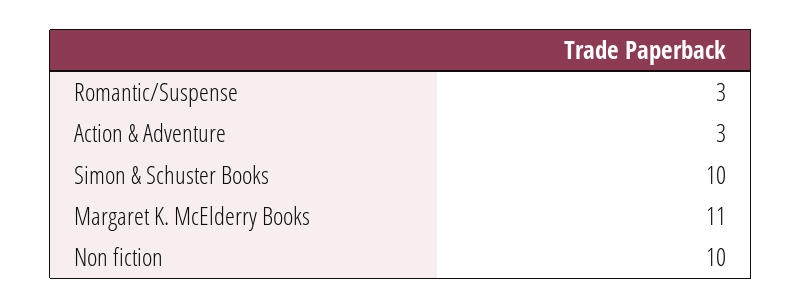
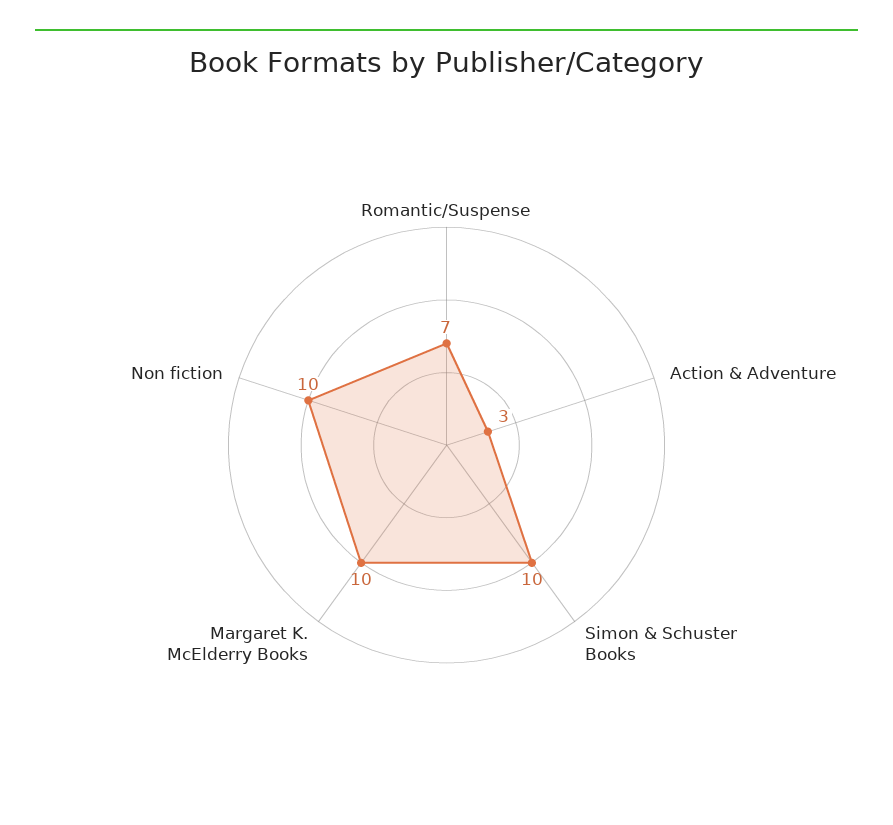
Romantic/Suspense: 3 -> 7
Margaret K. McElderry Books: 11 -> 10

